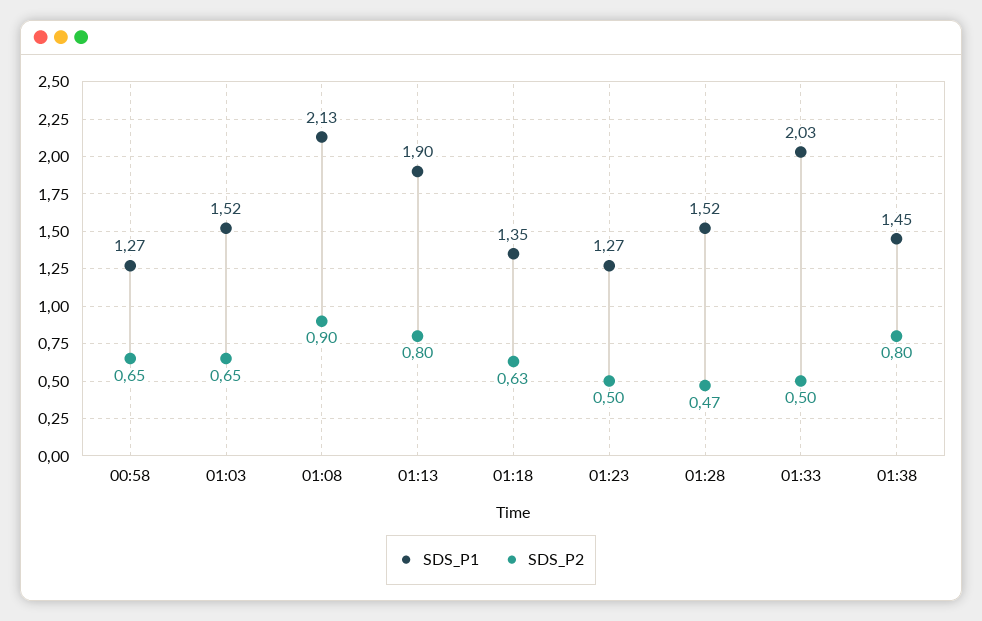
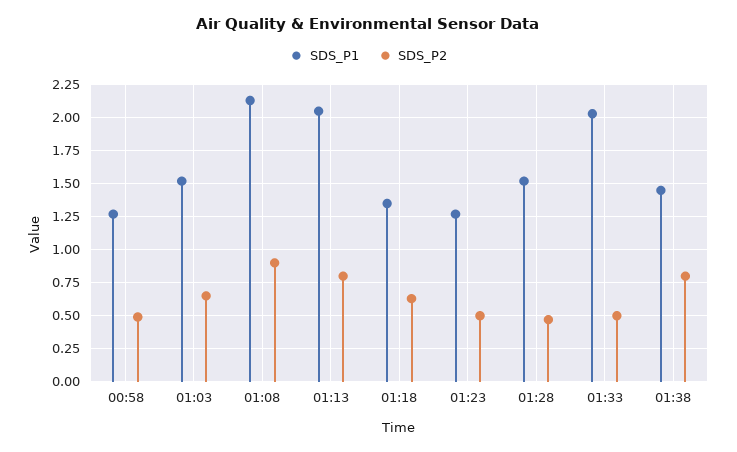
SDS_P2, 00:58: 0.65 -> 0.5
SDS_P1, 01:13: 1.9 -> 2.05

